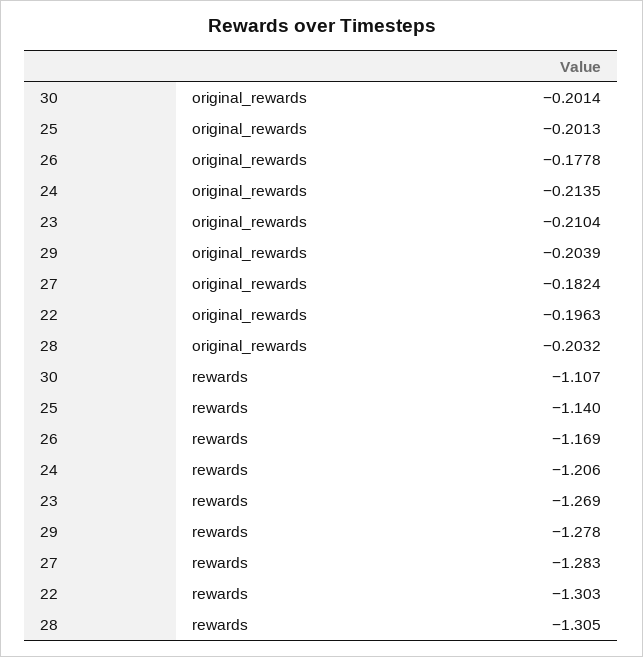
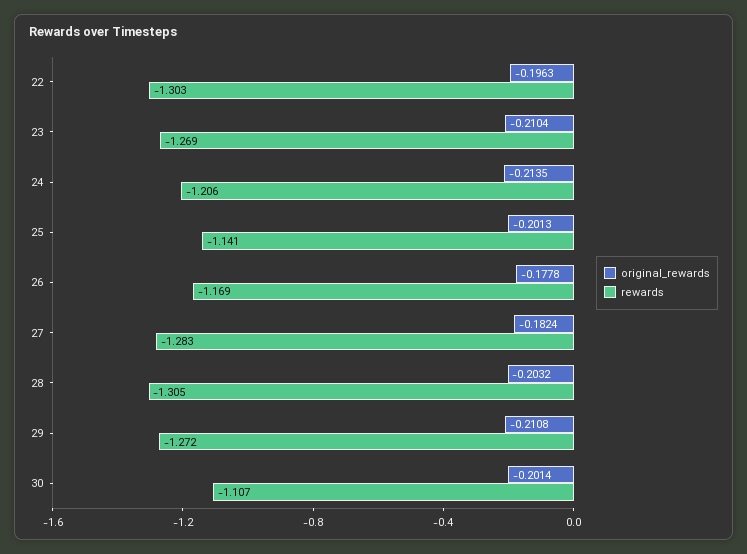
original_rewards, 29: -0.2039 -> -0.2108
rewards, 25: -1.14 -> -1.141
rewards, 29: -1.278 -> -1.272

